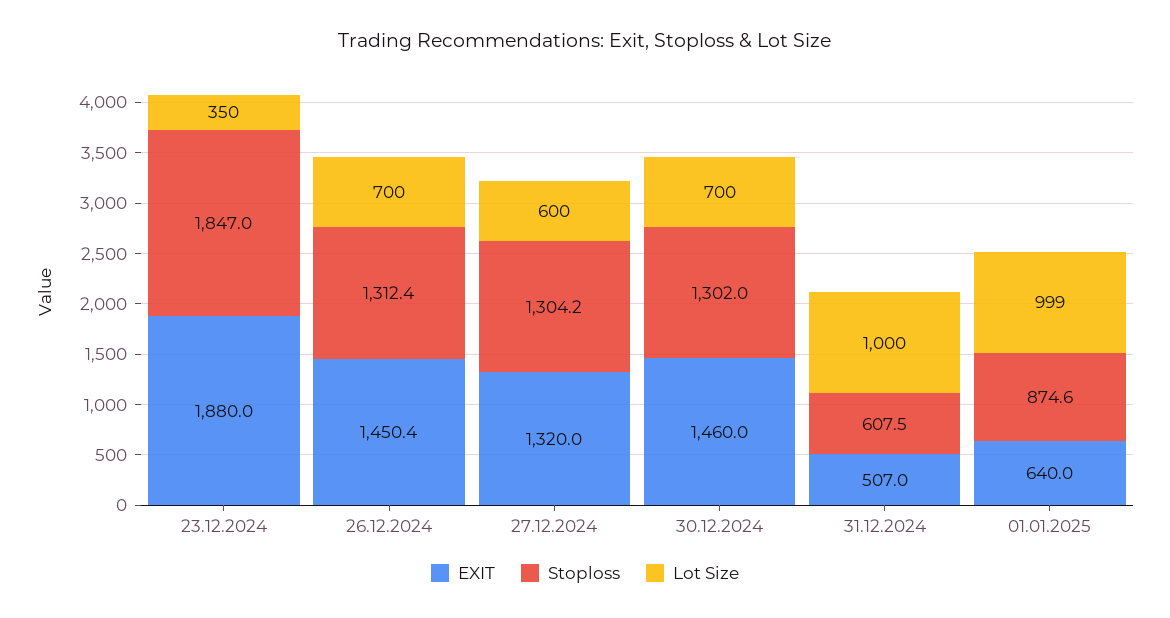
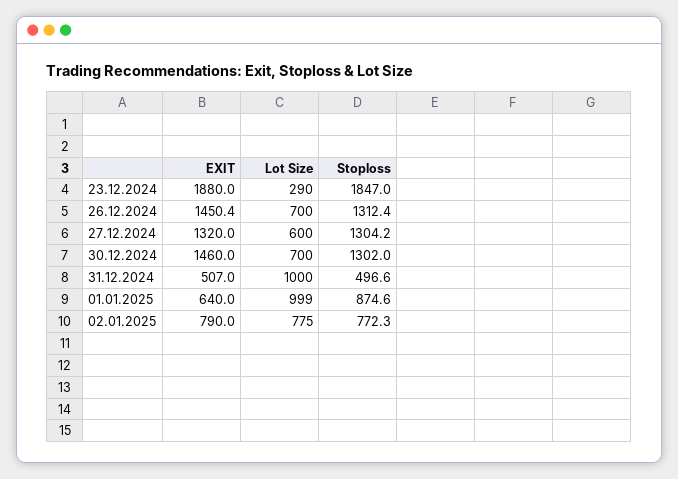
Lot Size, 23.12.2024: 350 -> 290
Stoploss, 31.12.2024: 607.5 -> 496.6
EXIT, 02.01.2025: none -> 790
Lot Size, 02.01.2025: none -> 775
Stoploss, 02.01.2025: none -> 772.3

